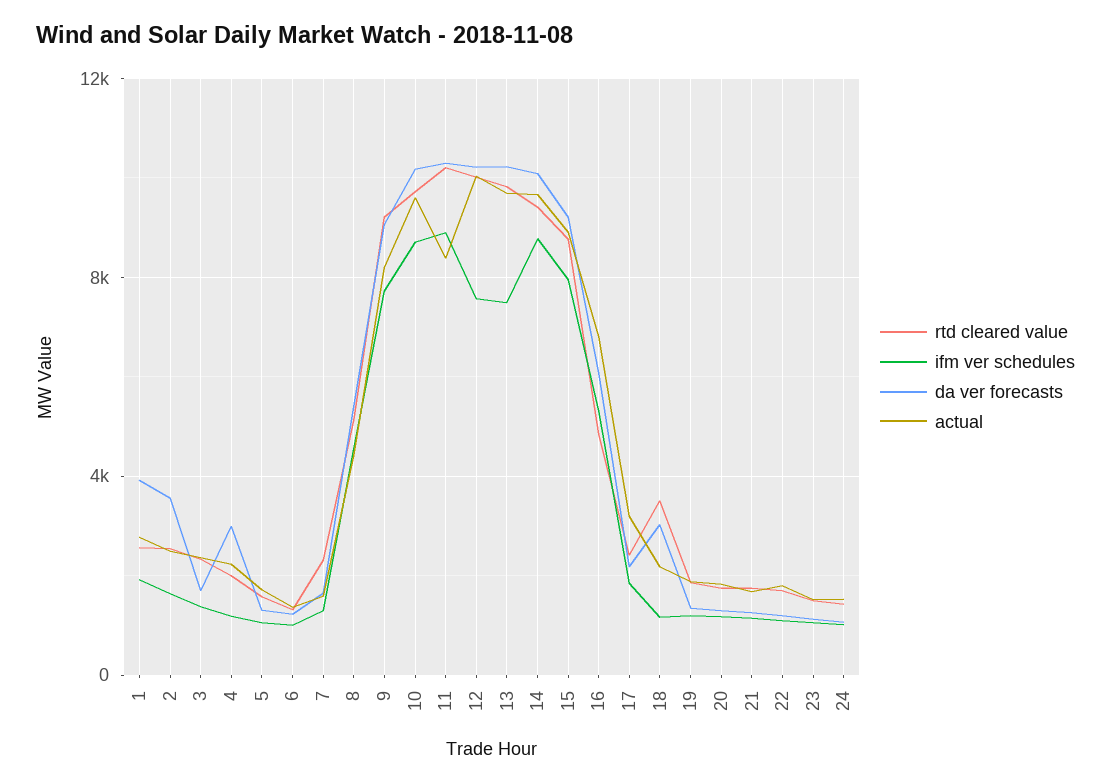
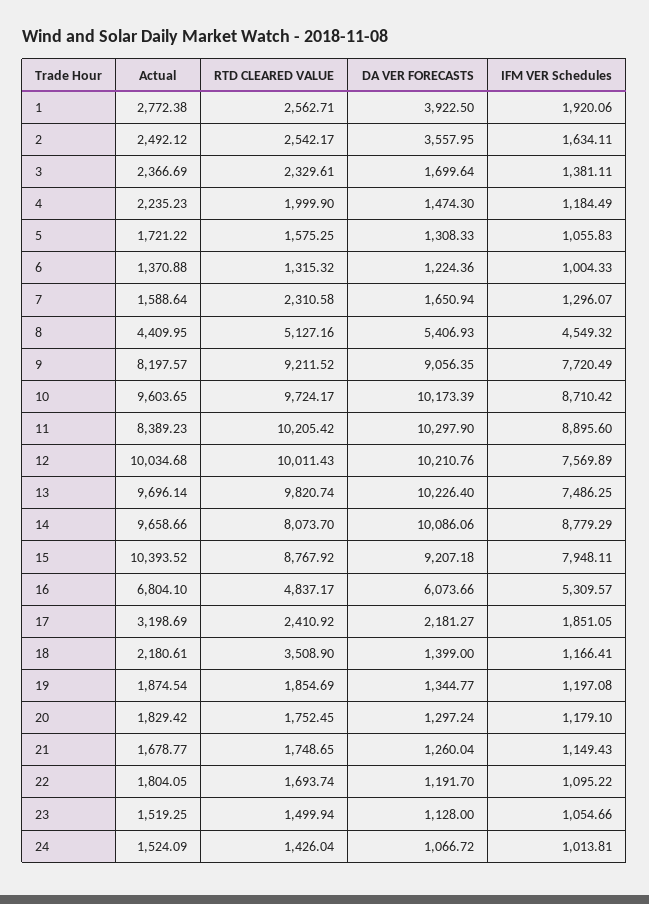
da ver forecasts, 4: 3000 -> 1474.3
rtd cleared value, 14: 9500 -> 8073.7
actual, 15: 9000 -> 10393.52
da ver forecasts, 18: 3000 -> 1399

